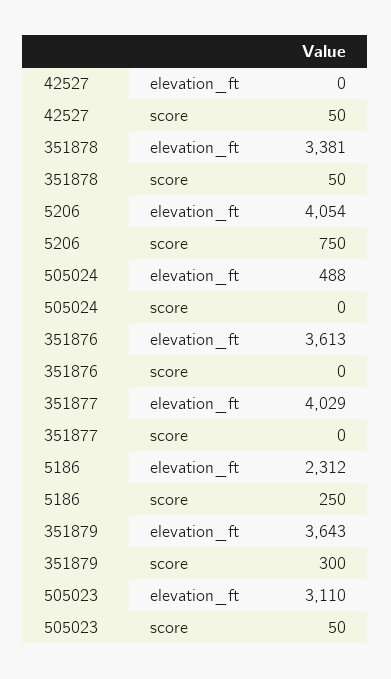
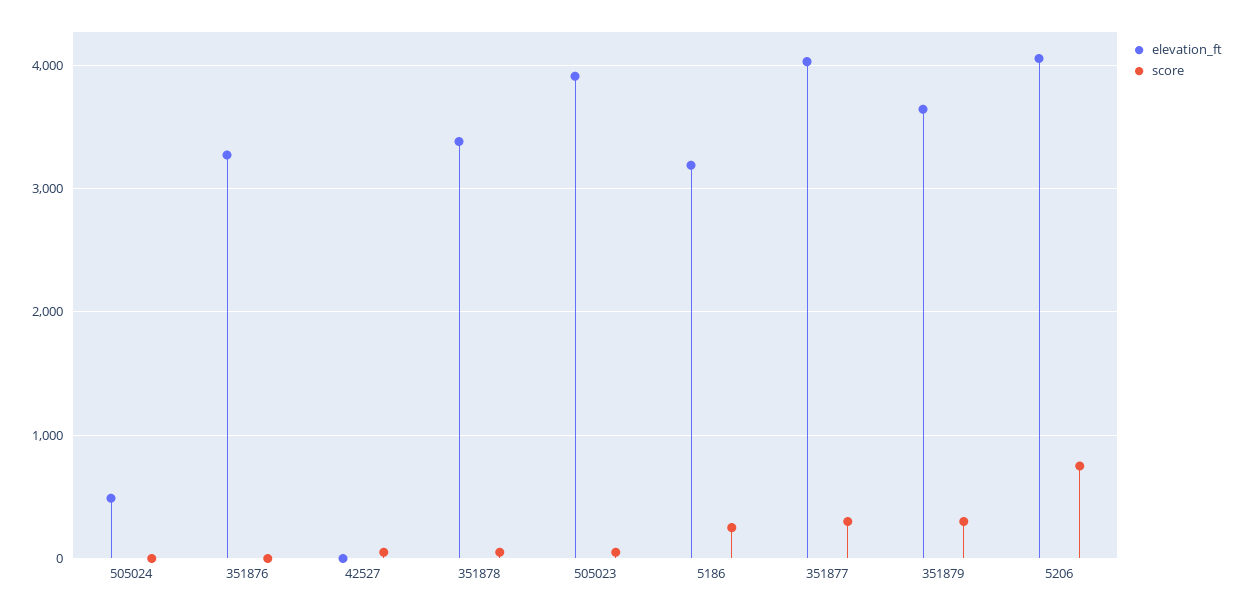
elevation_ft, 351876: 3613 -> 3300
score, 351877: 0 -> 300
elevation_ft, 5186: 2312 -> 3200
elevation_ft, 505023: 3110 -> 3900

